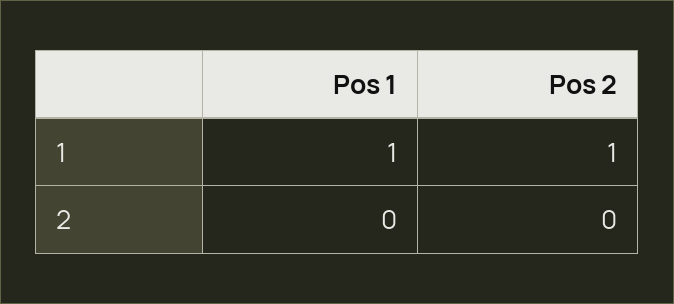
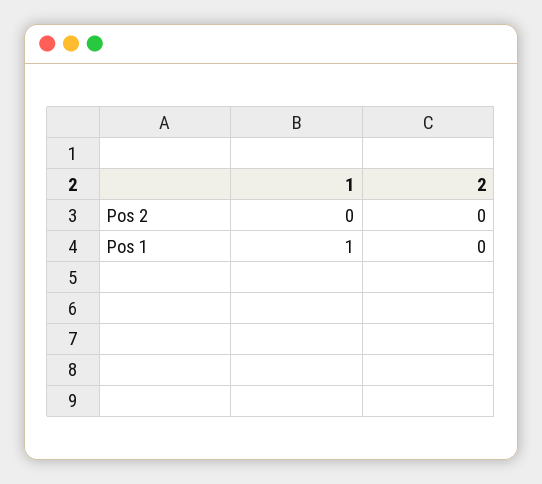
Pos 2, 1: 1 -> 0

